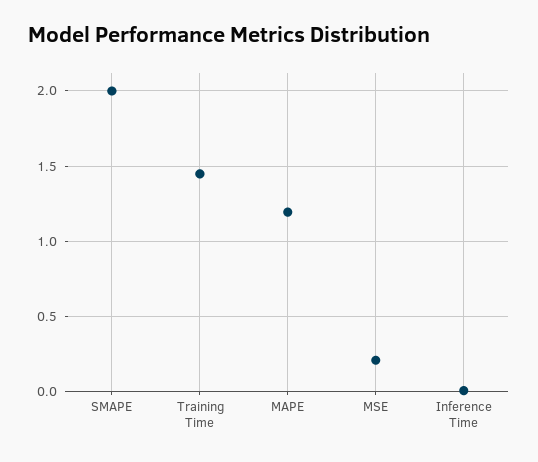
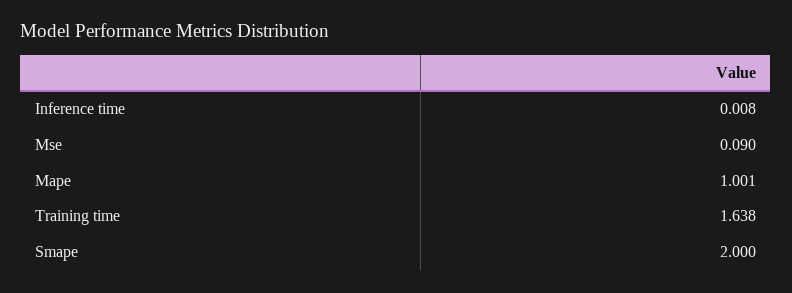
Training Time: 1.45 -> 1.638
MAPE: 1.2 -> 1.001
MSE: 0.2 -> 0.09

